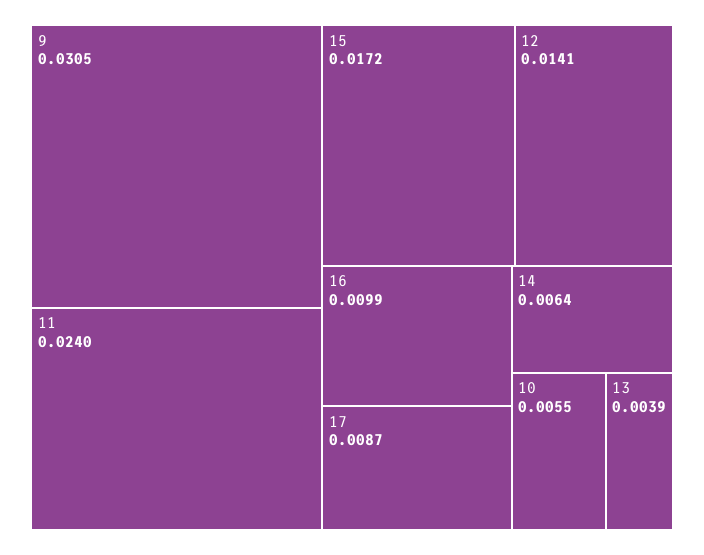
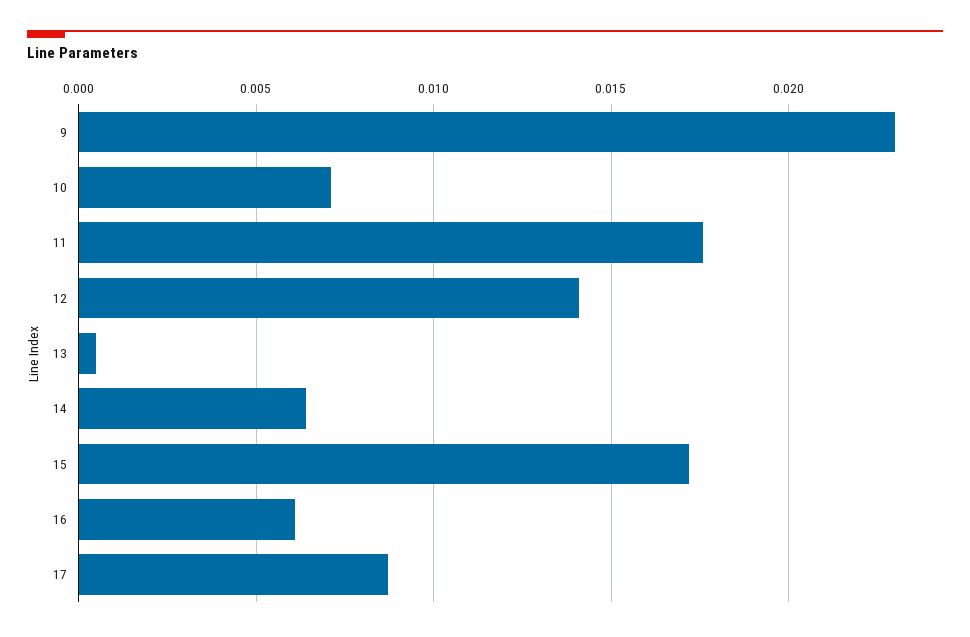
9: 0.0305 -> 0.023
11: 0.024 -> 0.0175
16: 0.0099 -> 0.006
10: 0.0055 -> 0.007
13: 0.0039 -> 0.0005

